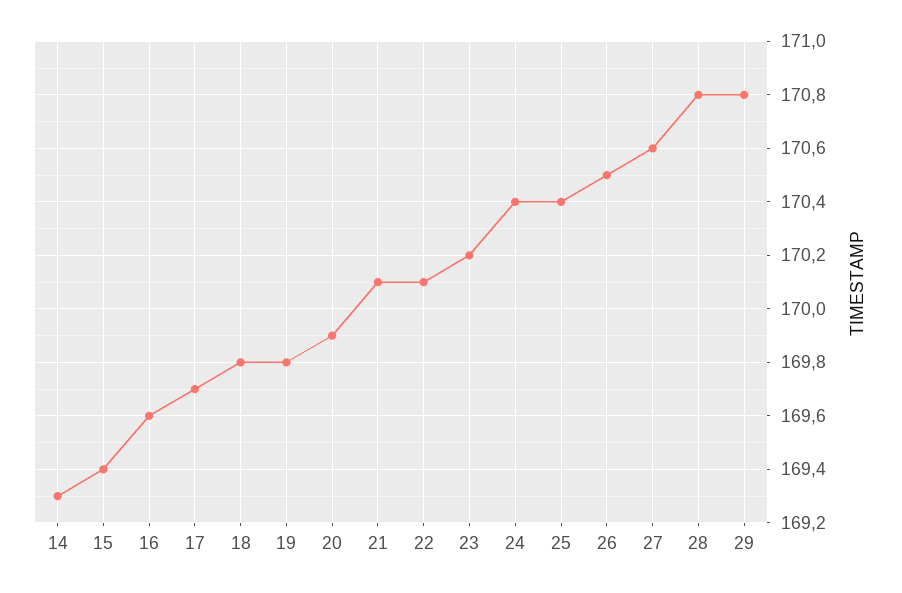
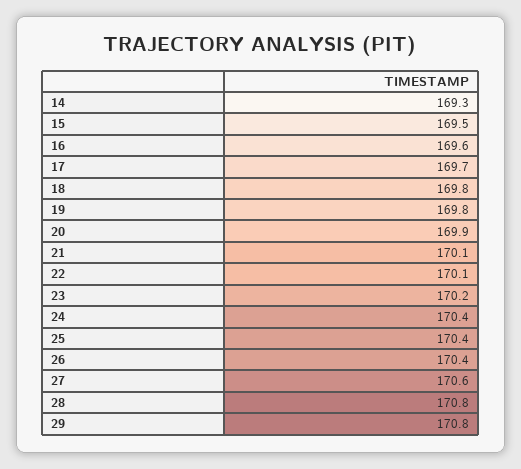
15: 169.4 -> 169.5
26: 170.5 -> 170.4

